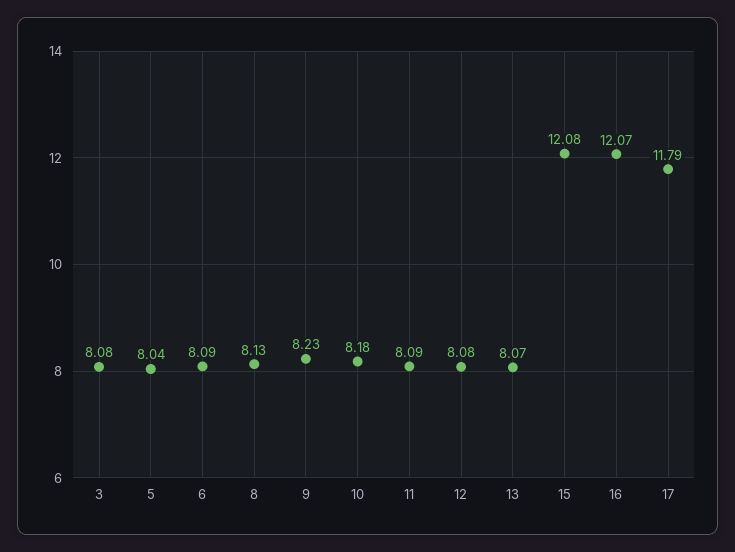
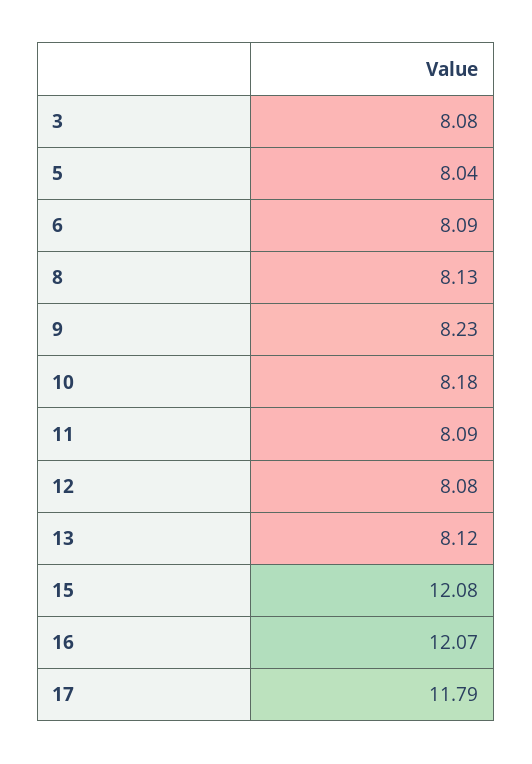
13: 8.07 -> 8.12

